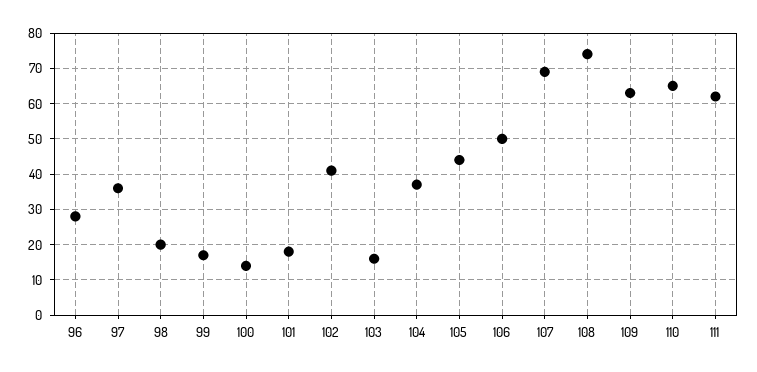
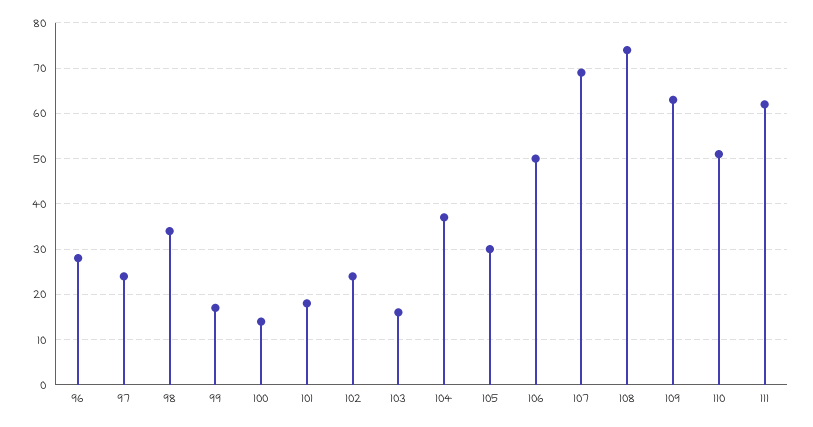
97: 35 -> 25
98: 20 -> 35
102: 40 -> 25
105: 45 -> 30
110: 65 -> 50

